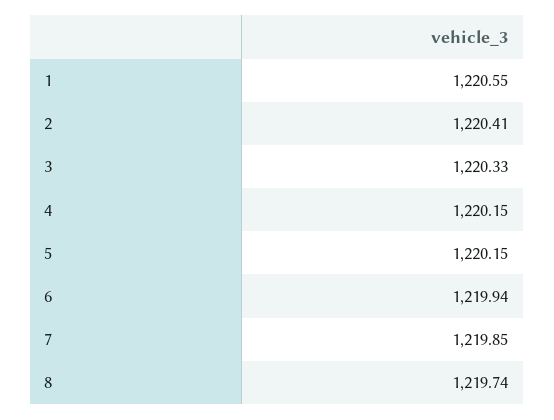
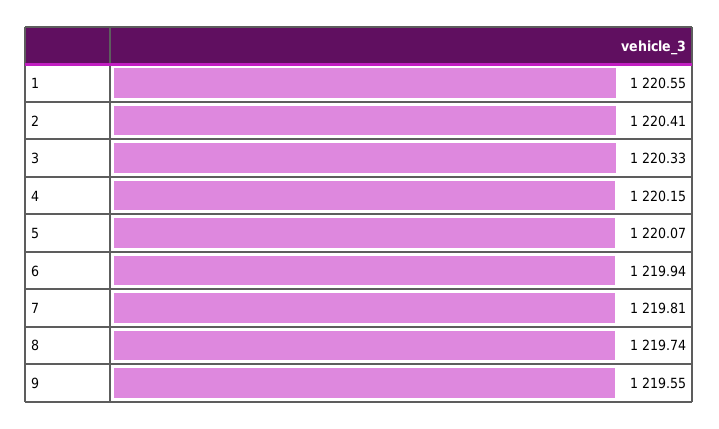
5: 1220.15 -> 1220.07
7: 1219.85 -> 1219.81
9: none -> 1219.55

